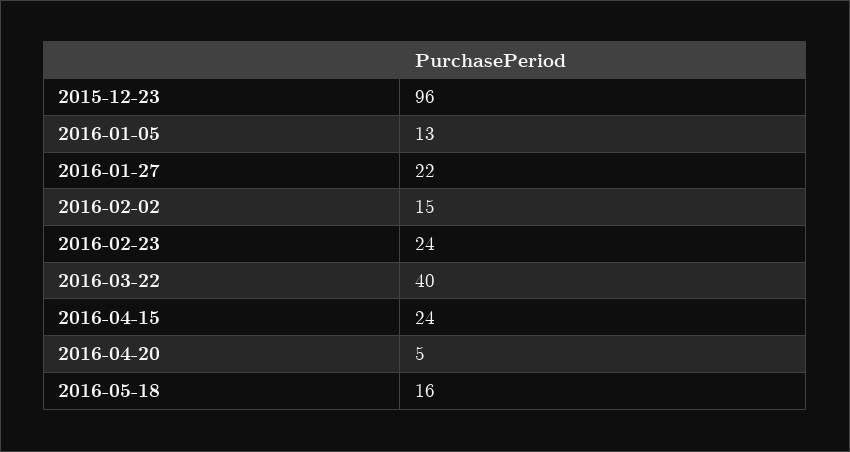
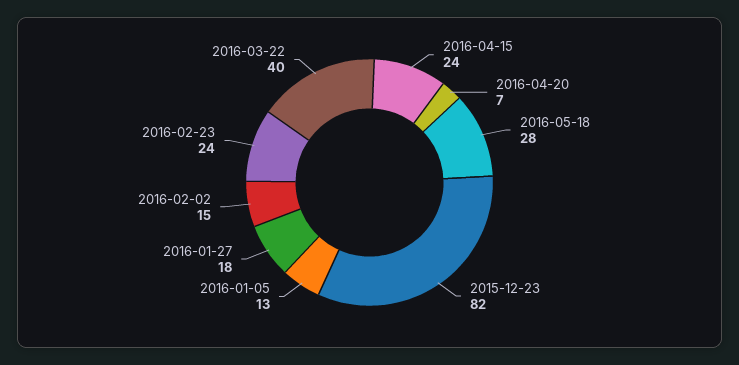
2015-12-23: 96 -> 82
2016-01-27: 22 -> 18
2016-04-20: 5 -> 7
2016-05-18: 16 -> 28

